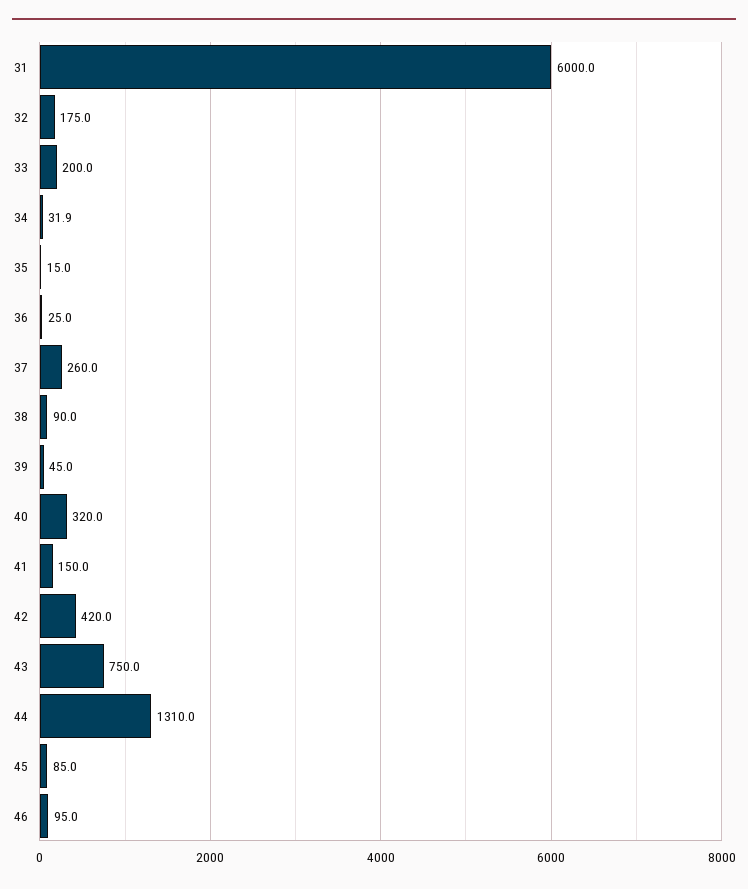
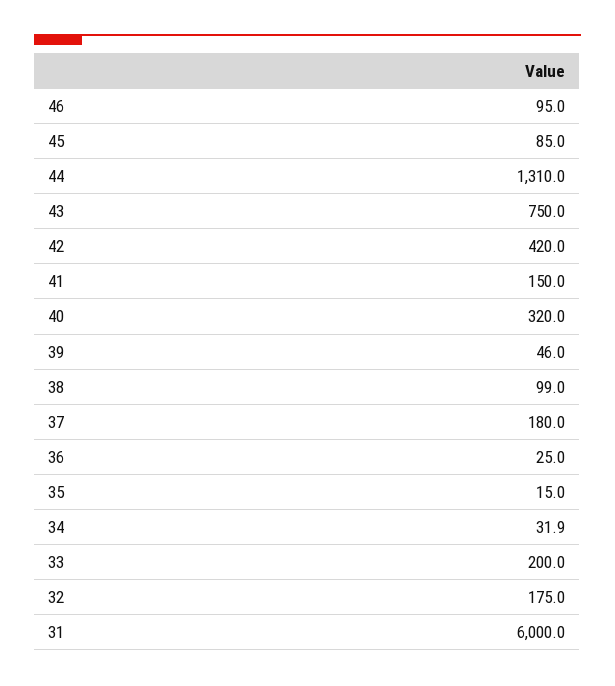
37: 260 -> 180
38: 90 -> 99
39: 45 -> 46

